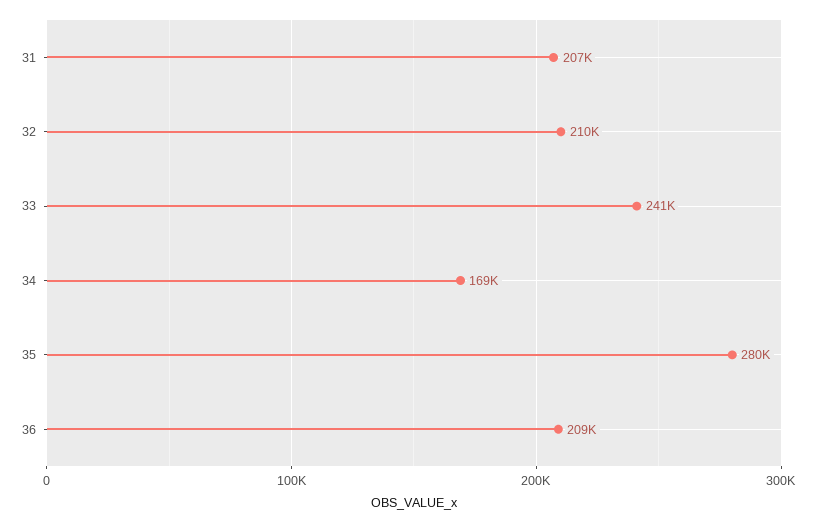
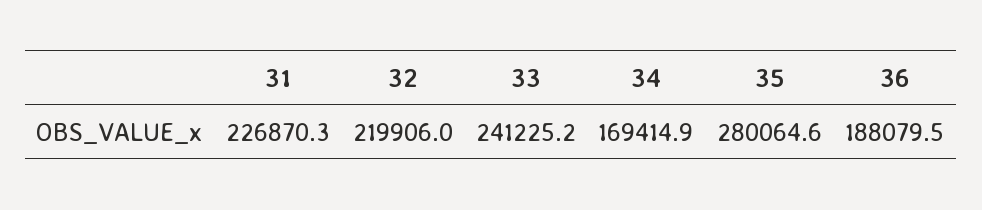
31: 207000 -> 226870.3
32: 210000 -> 219906
36: 209000 -> 188079.5

